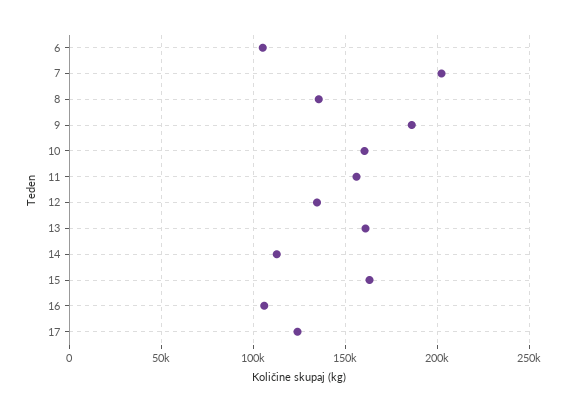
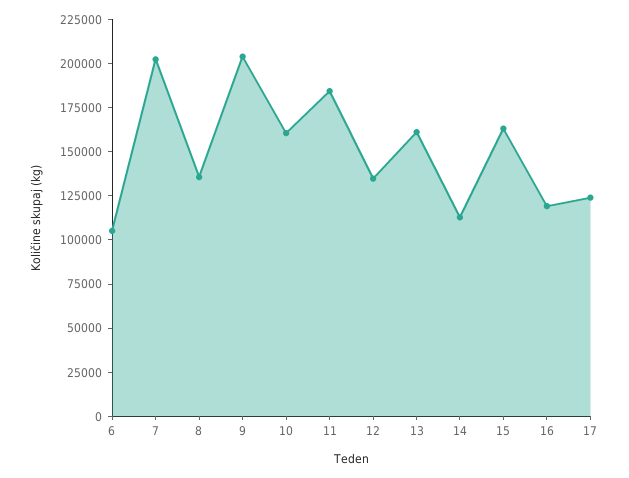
9: 185000 -> 205000
11: 155000 -> 185000
16: 105000 -> 120000

